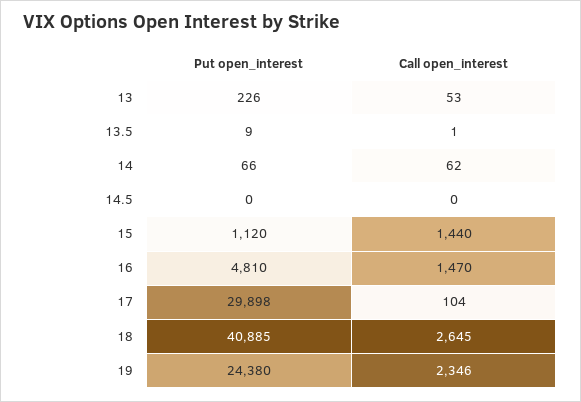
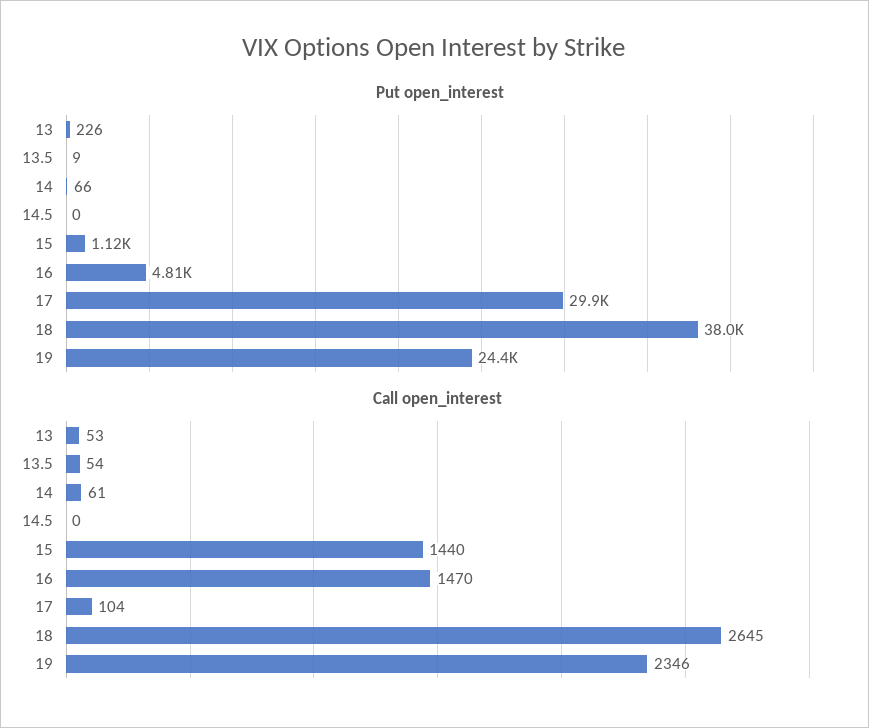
Call open_interest, 13.5: 1 -> 54
Call open_interest, 14: 62 -> 61
Put open_interest, 18: 40885 -> 38000

